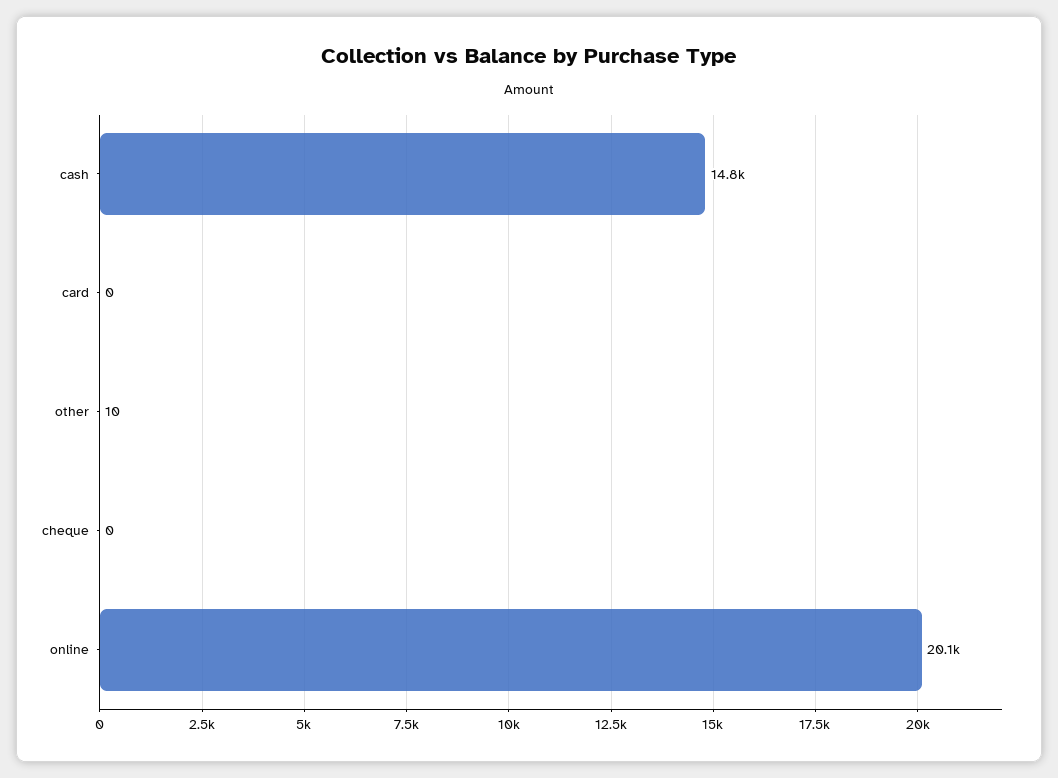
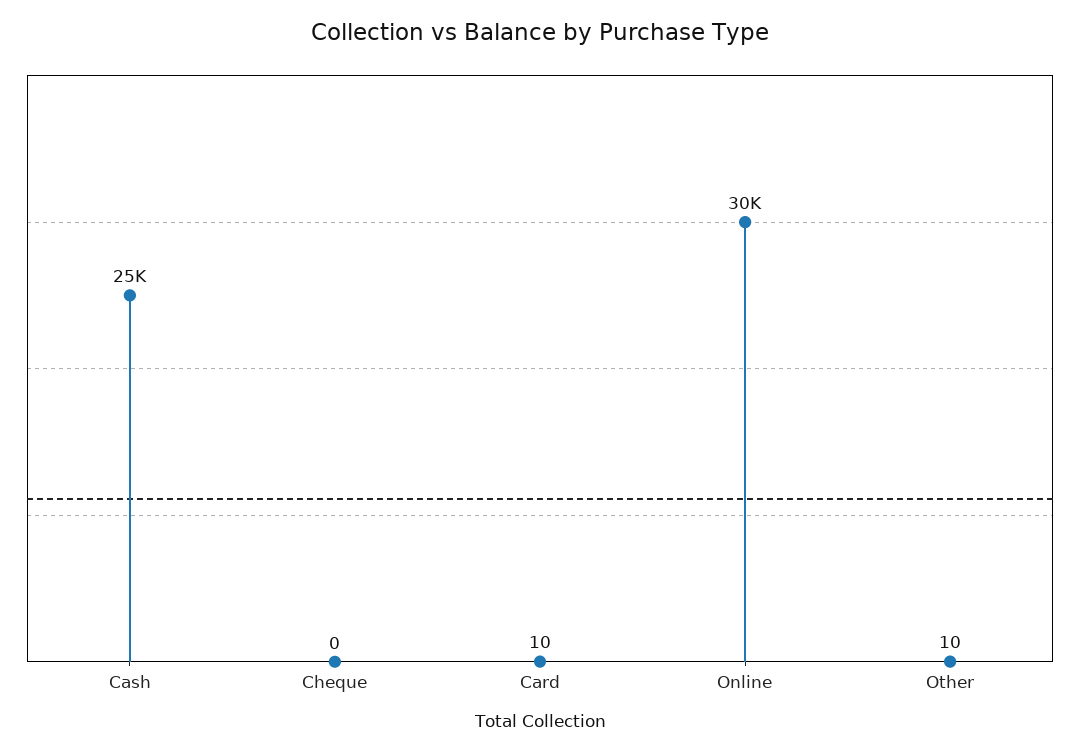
cash: 14800 -> 25000
card: 0 -> 10
online: 20100 -> 30000

